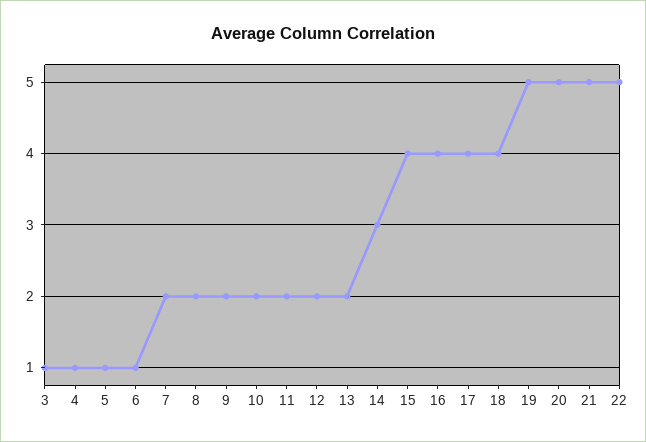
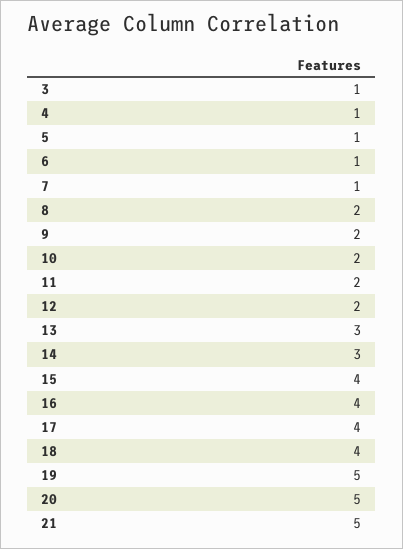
7: 2 -> 1
13: 2 -> 3
22: 5 -> none

